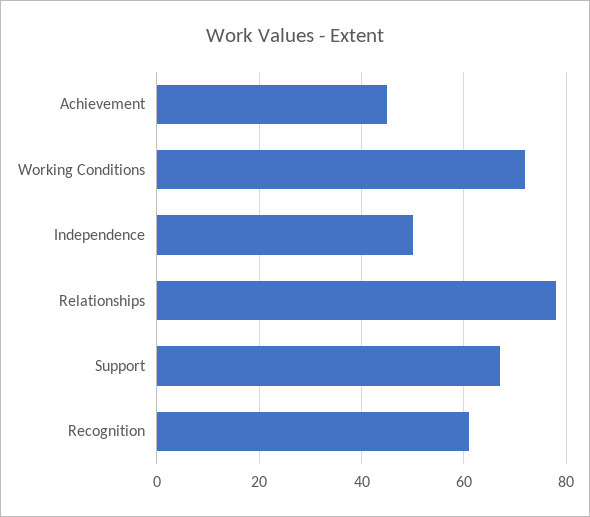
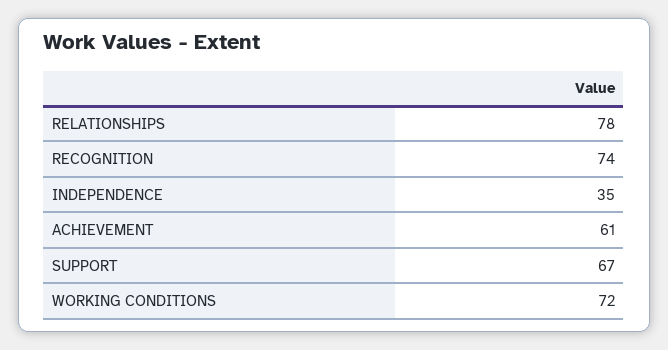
Achievement: 45 -> 61
Independence: 50 -> 35
Recognition: 60 -> 74

